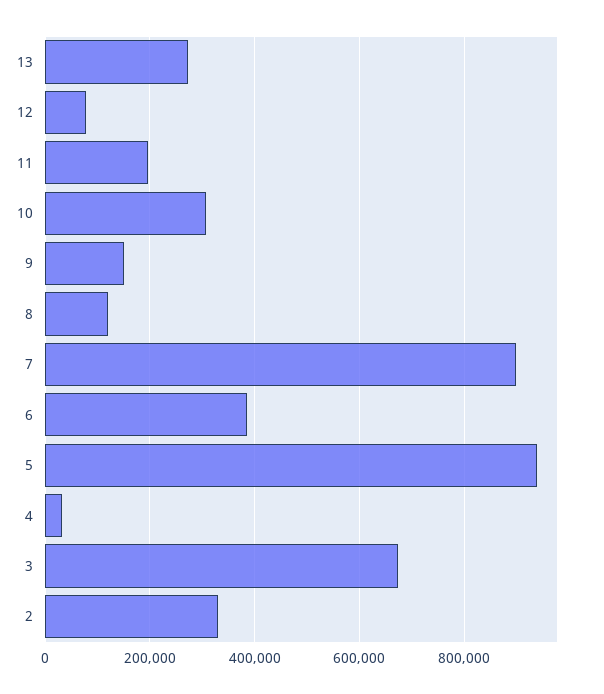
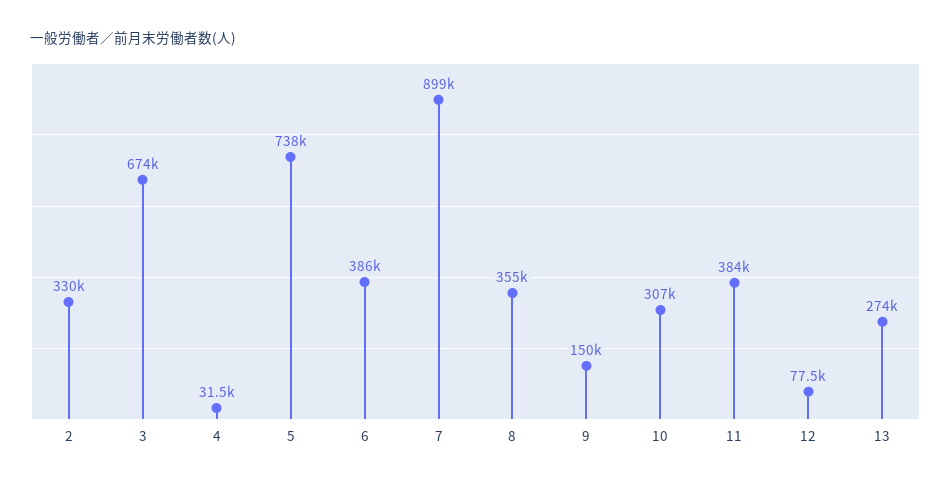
11: 200000 -> 384000
8: 120000 -> 355000
5: 940000 -> 738000

